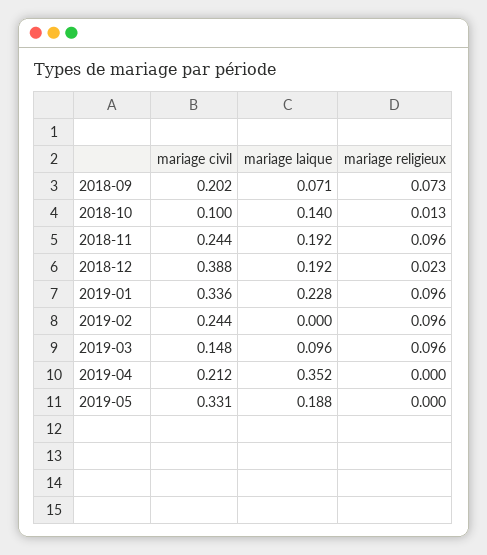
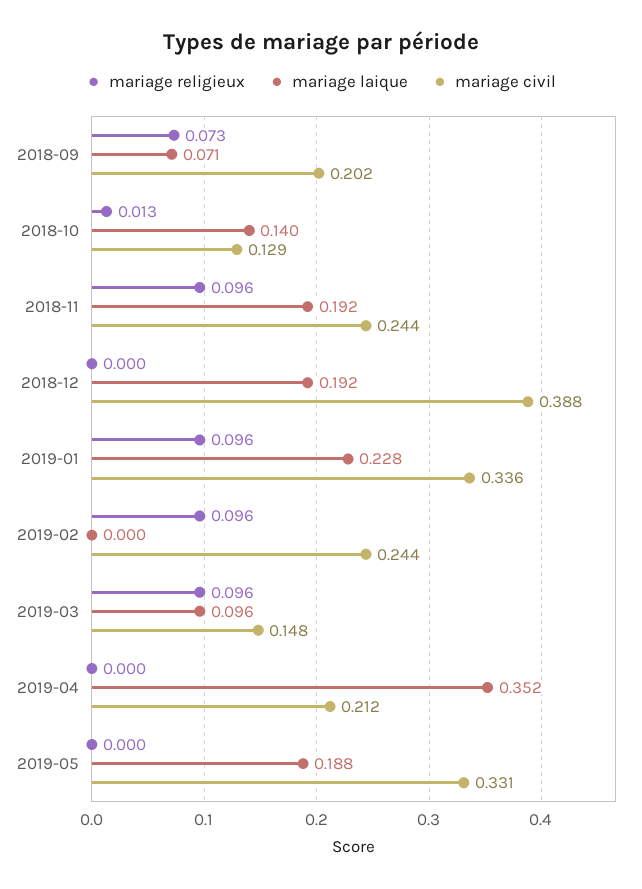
mariage civil, 2018-10: 0.1 -> 0.129
mariage religieux, 2018-12: 0.023 -> 0

